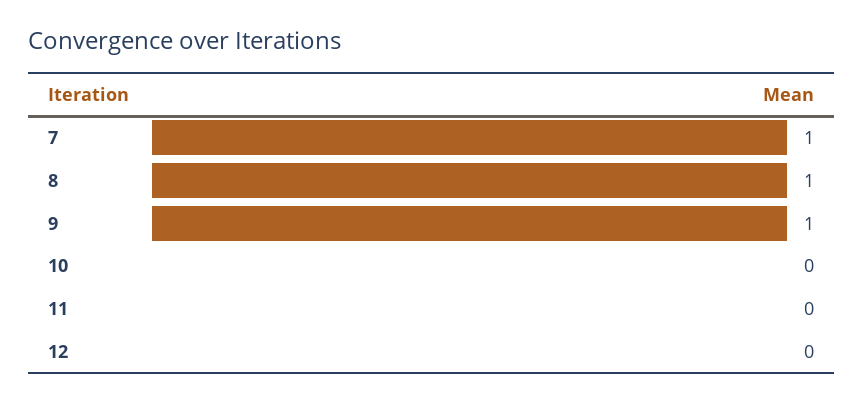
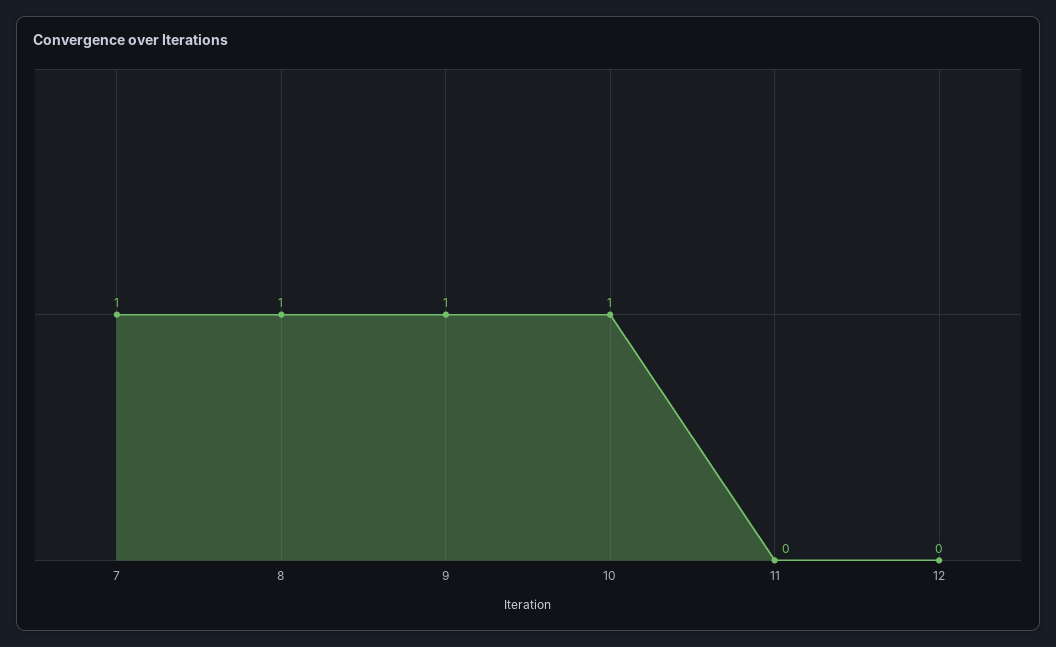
10: 0 -> 1

